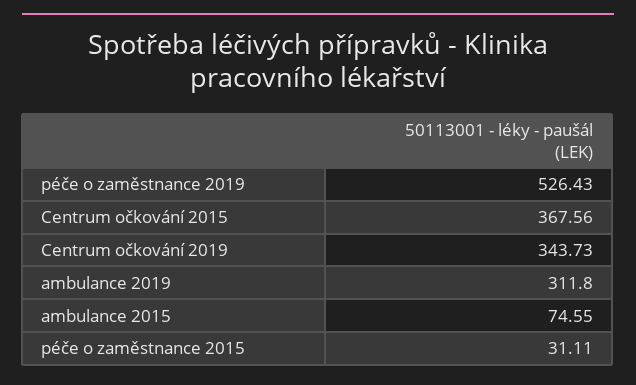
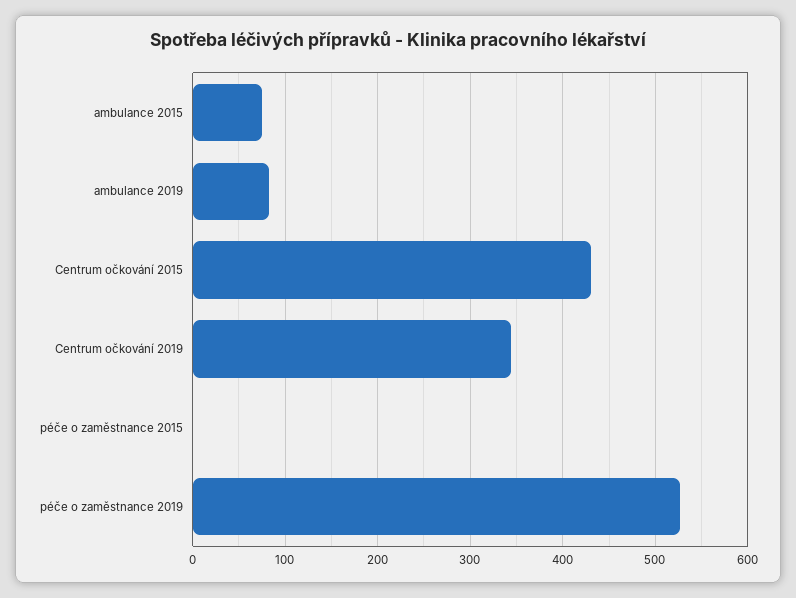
Centrum očkování 2015: 367.56 -> 430
ambulance 2019: 311.8 -> 80
péče o zaměstnance 2015: 31.11 -> 0

